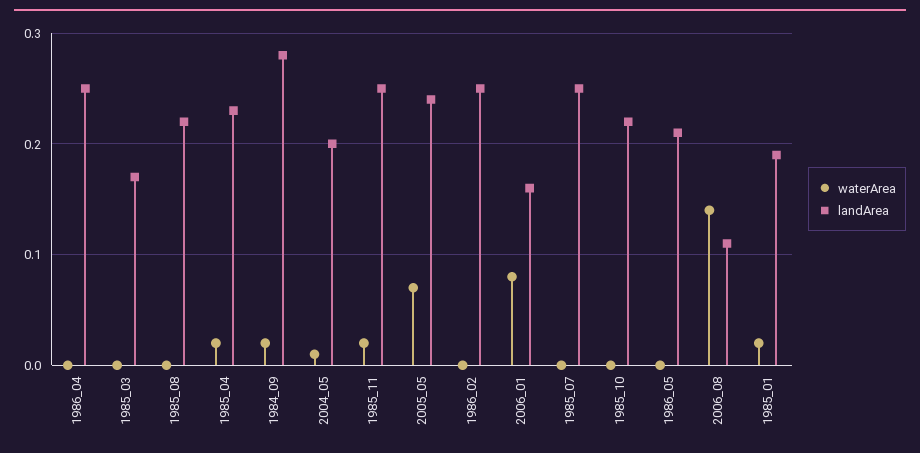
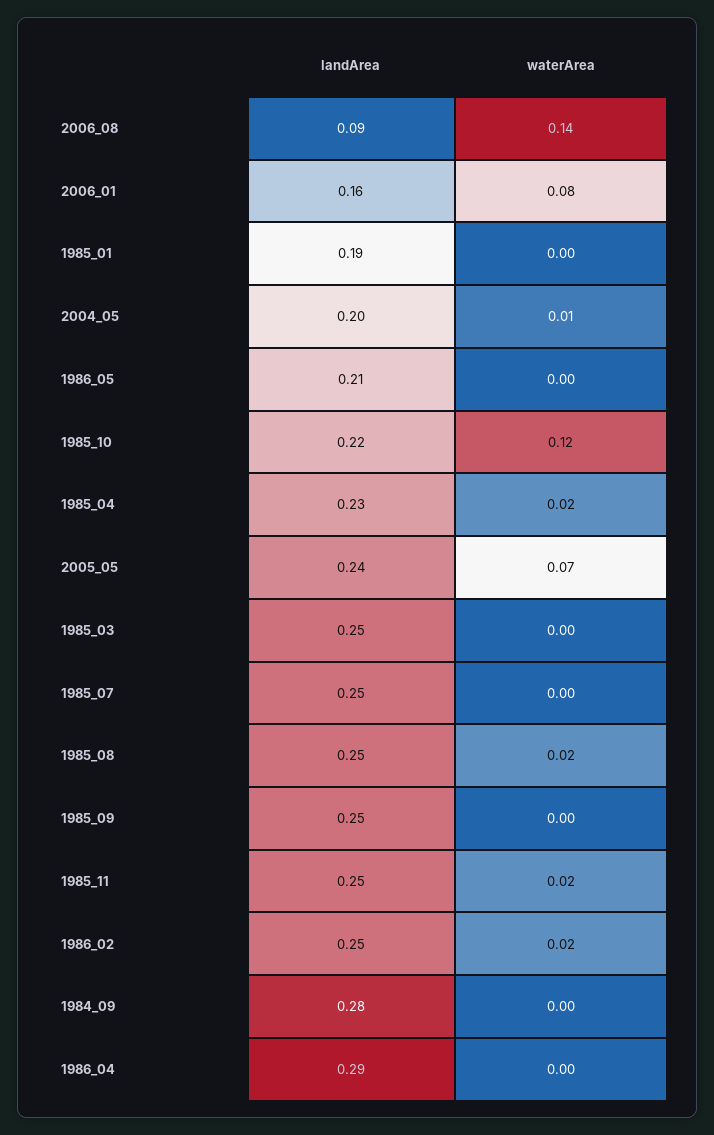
landArea, 1986_04: 0.25 -> 0.29
landArea, 1985_03: 0.17 -> 0.25
waterArea, 1985_08: 0 -> 0.02
landArea, 1985_08: 0.22 -> 0.25
waterArea, 1984_09: 0.02 -> 0
waterArea, 1986_02: 0 -> 0.02
waterArea, 1985_10: 0 -> 0.12
landArea, 2006_08: 0.11 -> 0.09
waterArea, 1985_01: 0.02 -> 0
landArea, 1985_09: none -> 0.25
waterArea, 1985_09: none -> 0

